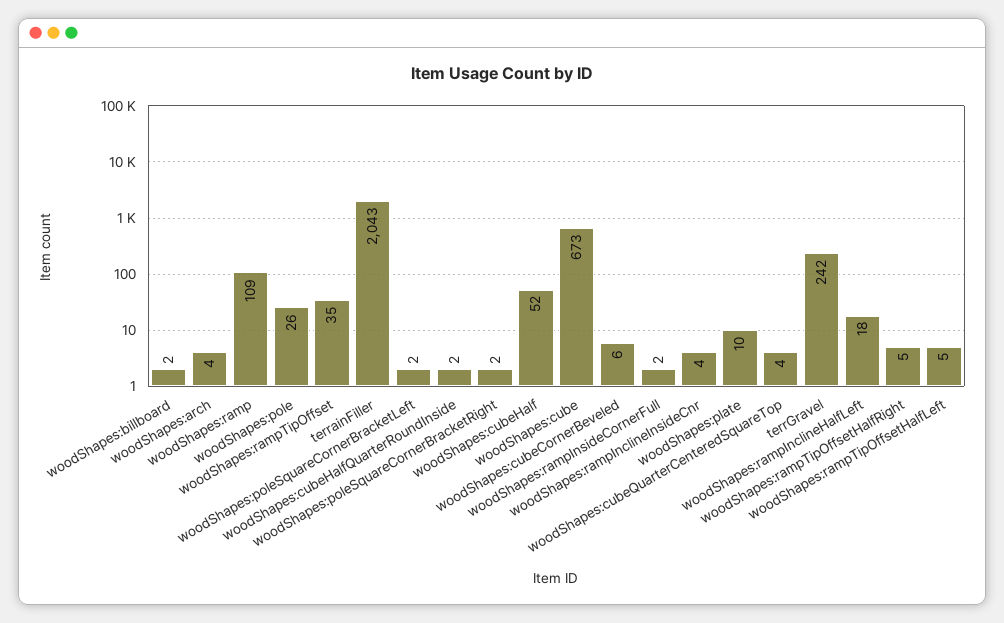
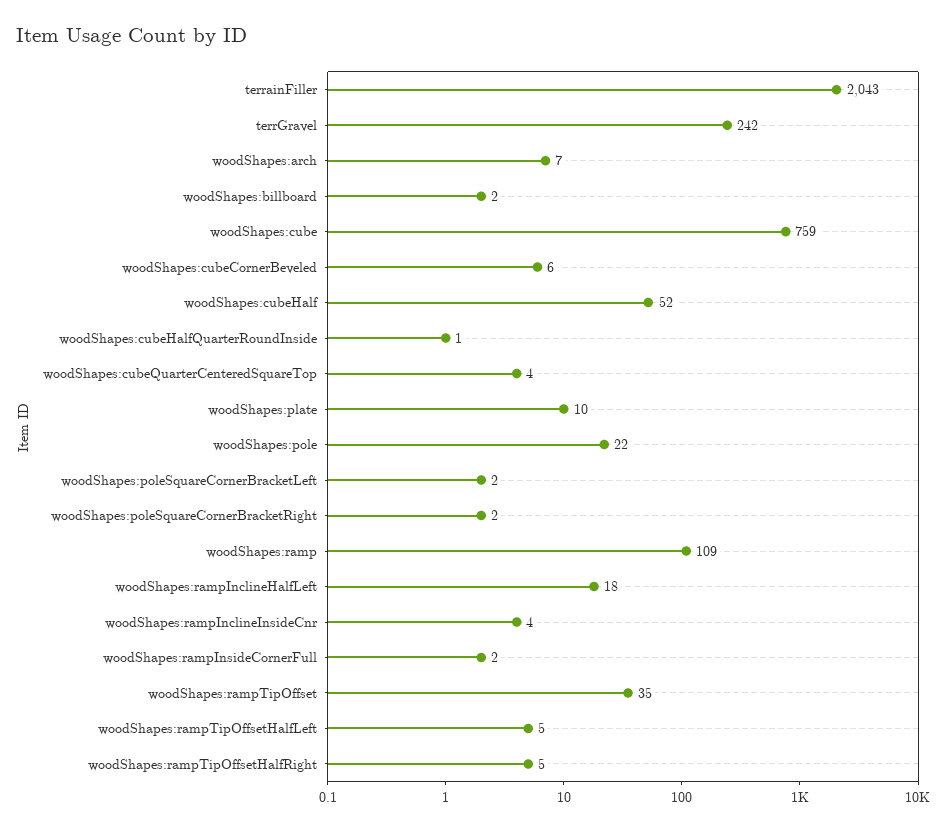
woodShapes:arch: 4 -> 7
woodShapes:pole: 26 -> 22
woodShapes:cubeHalfQuarterRoundInside: 2 -> 1
woodShapes:cube: 673 -> 759

